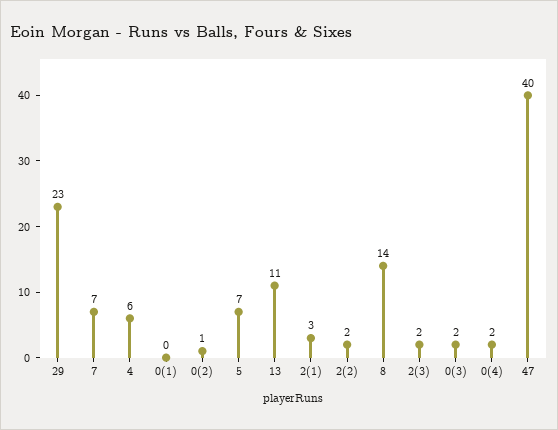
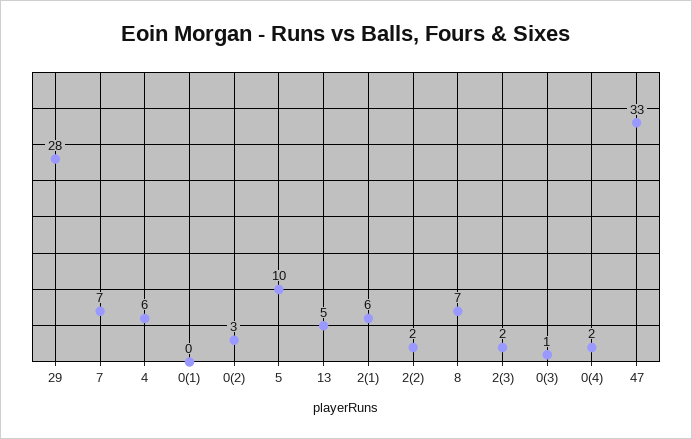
29: 23 -> 28
0(2): 1 -> 3
5: 7 -> 10
13: 11 -> 5
2(1): 3 -> 6
8: 14 -> 7
0(3): 2 -> 1
47: 40 -> 33

